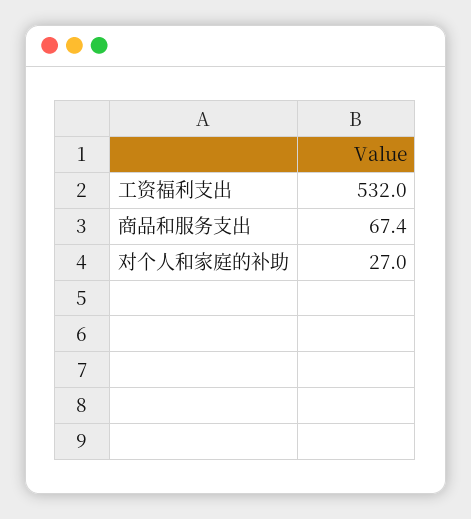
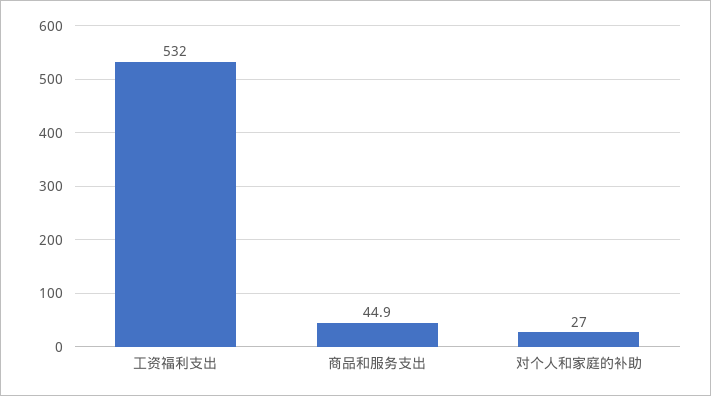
商品和服务支出: 67.4 -> 44.9

